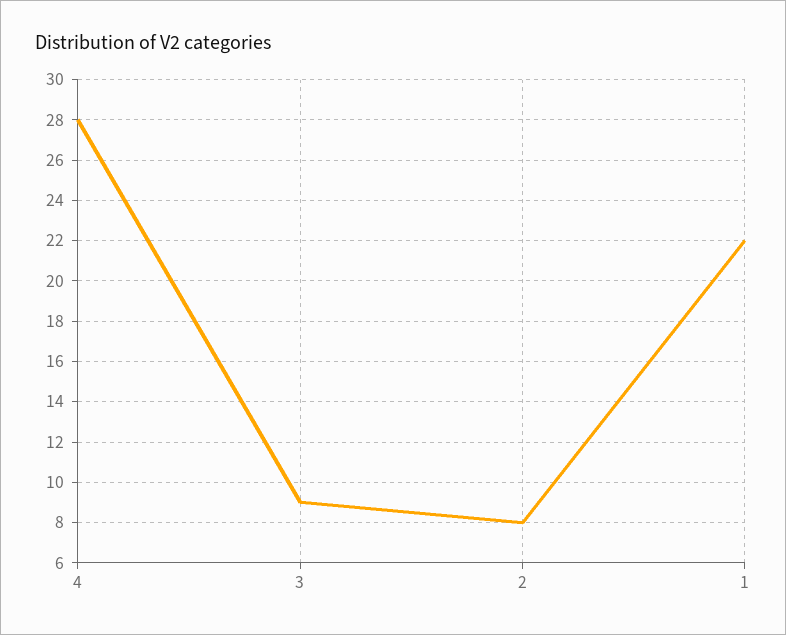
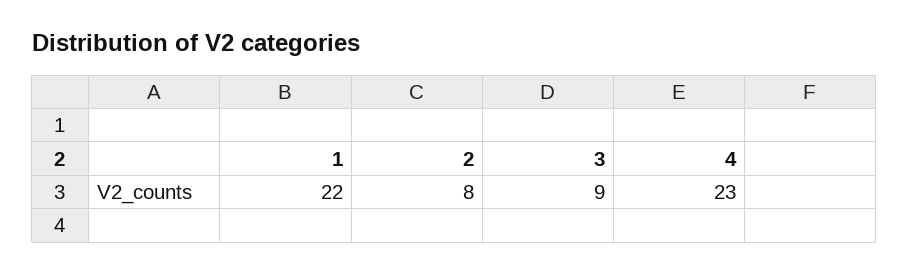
4: 28 -> 23

